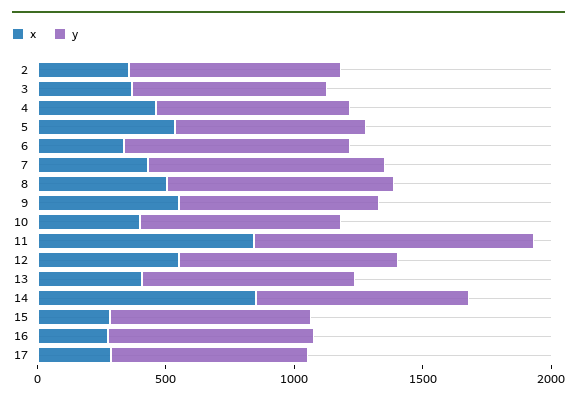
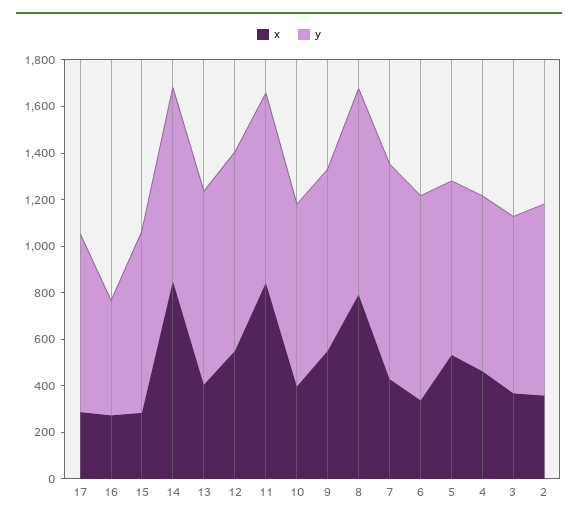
x, 8: 500 -> 800
y, 11: 1100 -> 800
y, 16: 800 -> 500

